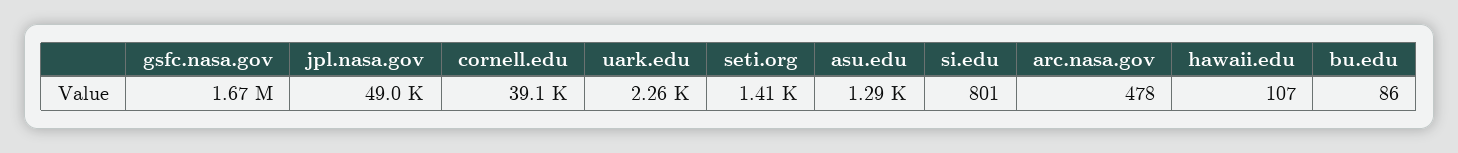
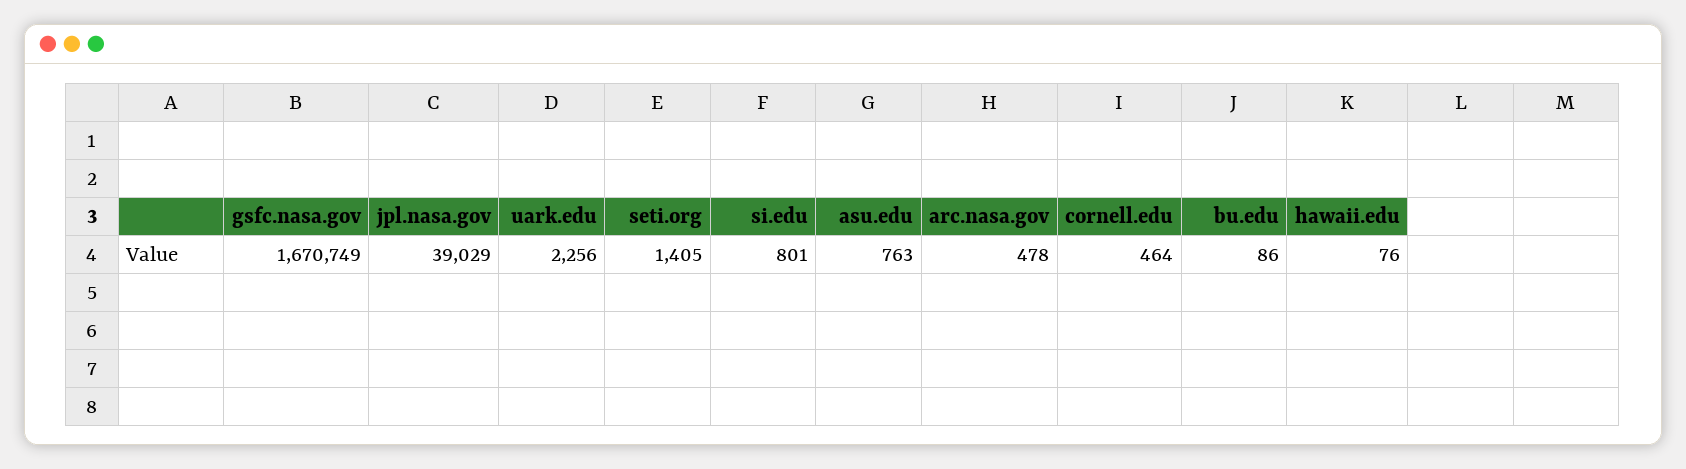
jpl.nasa.gov: 49000 -> 39029
cornell.edu: 39100 -> 464
asu.edu: 1290 -> 763
hawaii.edu: 107 -> 76

